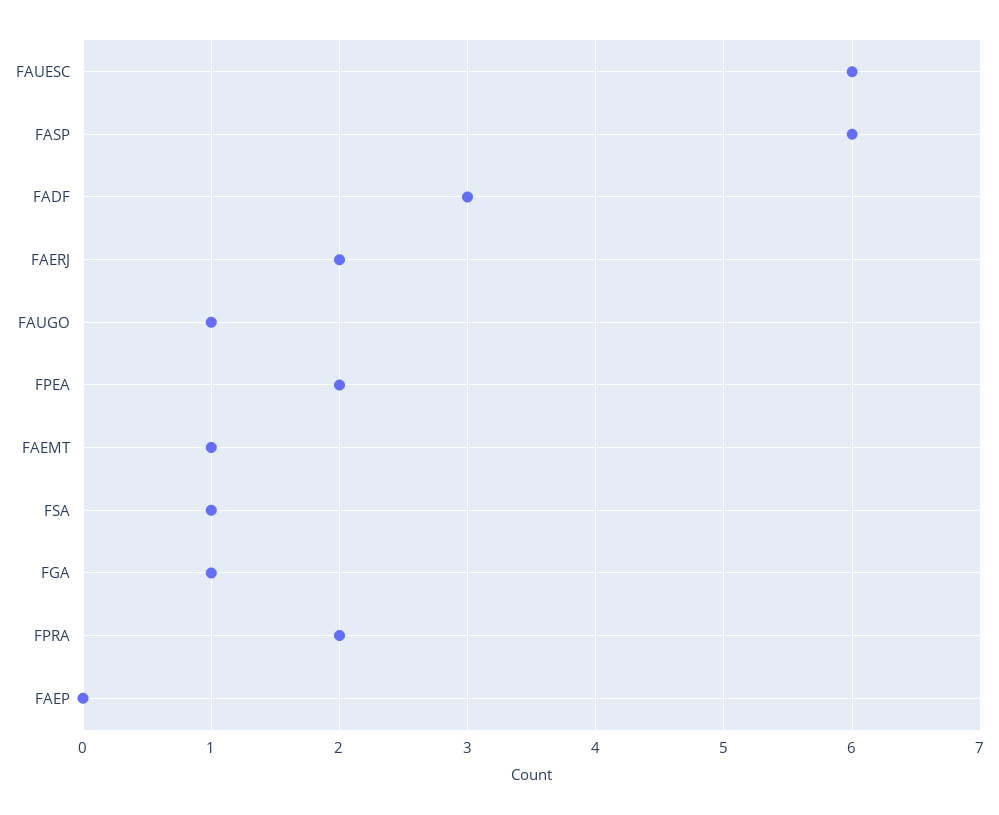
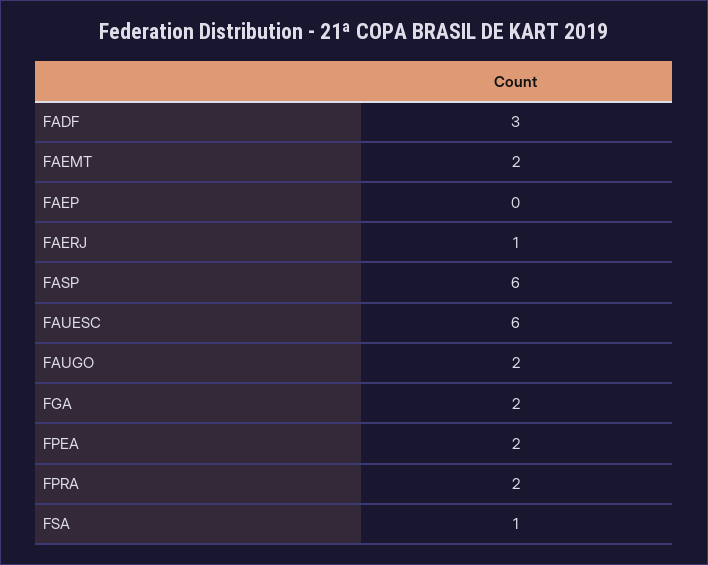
FAERJ: 2 -> 1
FAUGO: 1 -> 2
FAEMT: 1 -> 2
FGA: 1 -> 2

